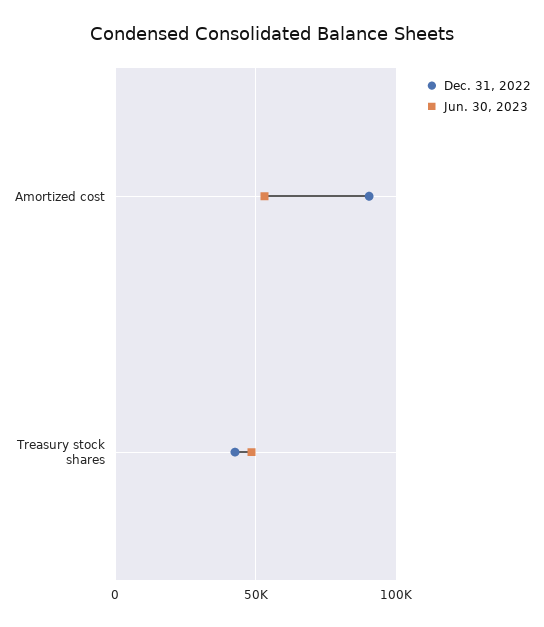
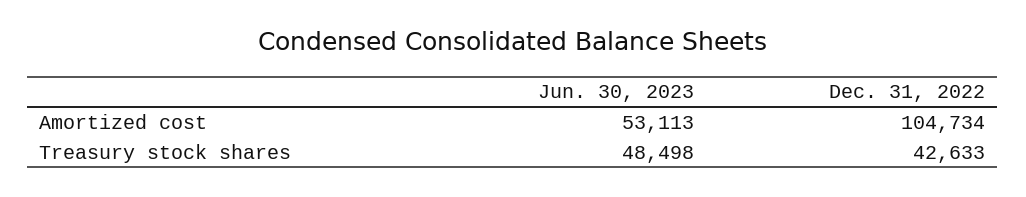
Dec. 31, 2022, Amortized cost: 90000 -> 104734

